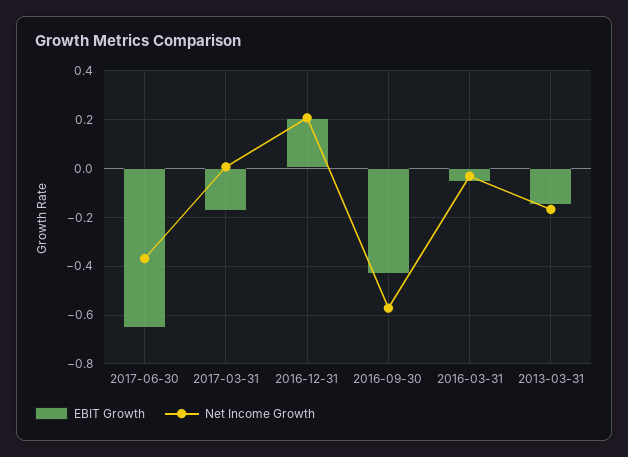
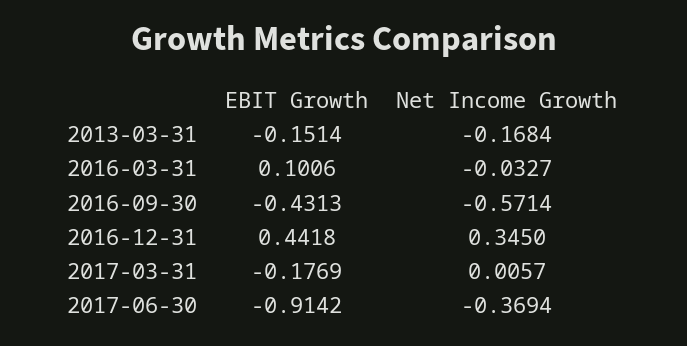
EBIT Growth, 2017-06-30: -0.65 -> -0.9142
EBIT Growth, 2016-12-31: 0.2 -> 0.4418
Net Income Growth, 2016-12-31: 0.2 -> 0.345
EBIT Growth, 2016-03-31: -0.05 -> 0.1006

